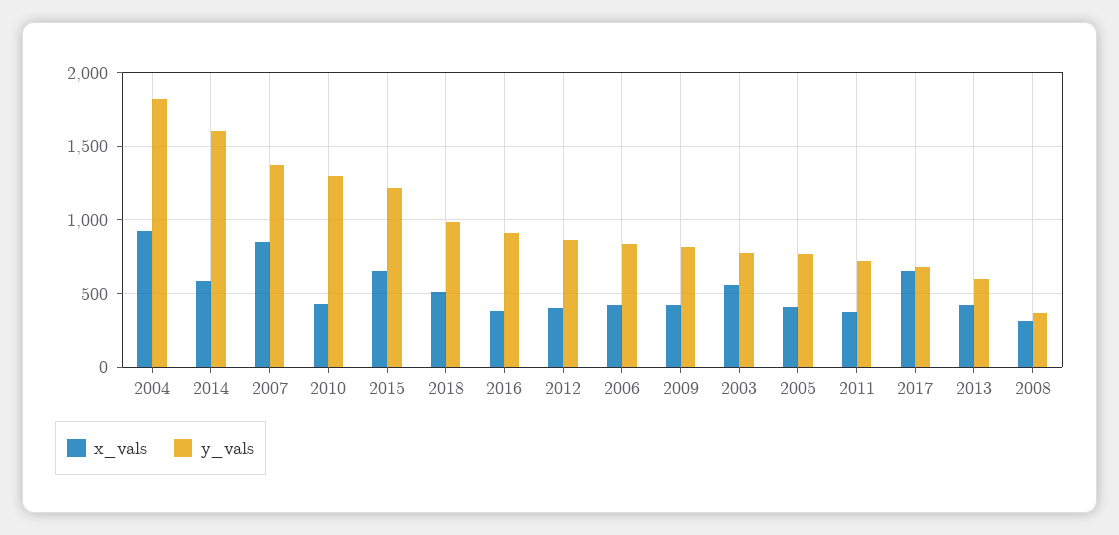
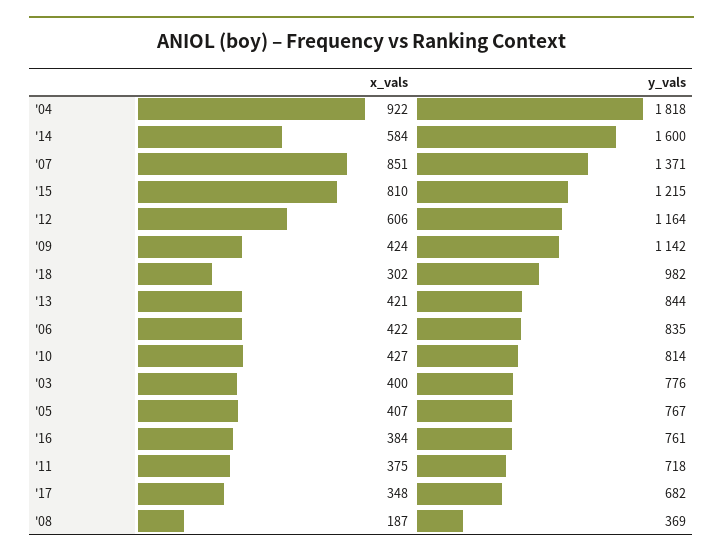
y_vals, 2010: 1300 -> 814
x_vals, 2015: 650 -> 810
x_vals, 2018: 500 -> 302
y_vals, 2016: 900 -> 761
x_vals, 2012: 400 -> 606
y_vals, 2012: 850 -> 1164
y_vals, 2009: 800 -> 1142
x_vals, 2003: 550 -> 400
x_vals, 2017: 650 -> 348
y_vals, 2013: 600 -> 844
x_vals, 2008: 300 -> 187

